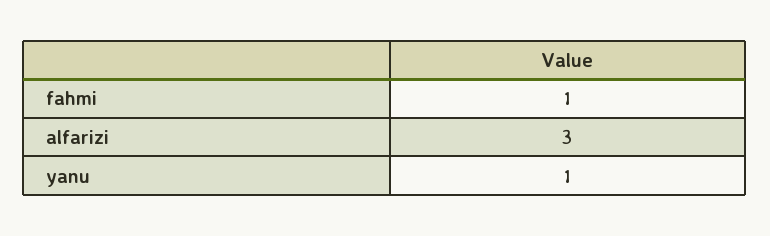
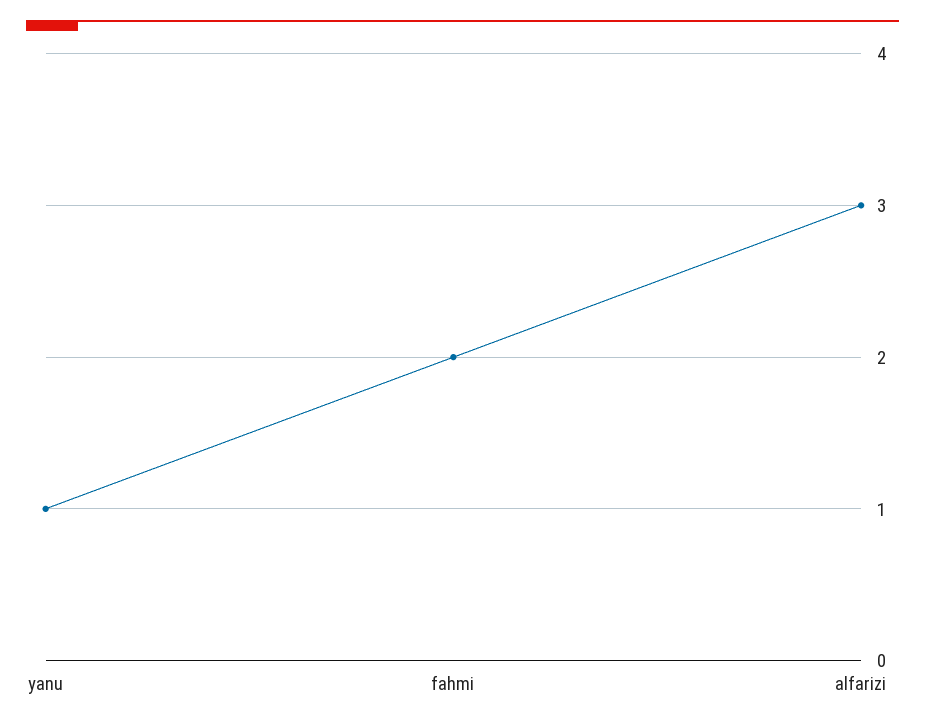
fahmi: 1 -> 2

